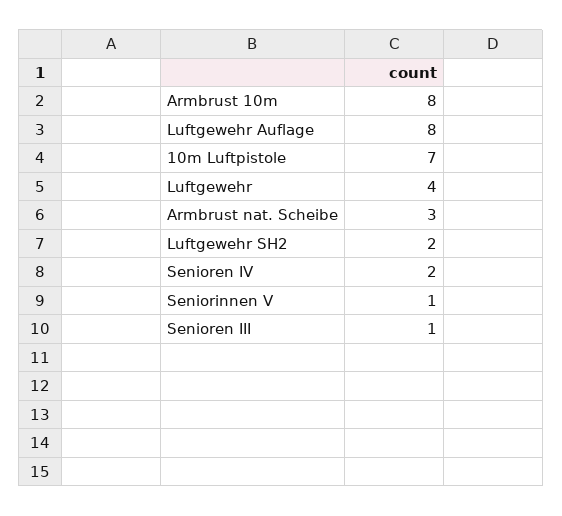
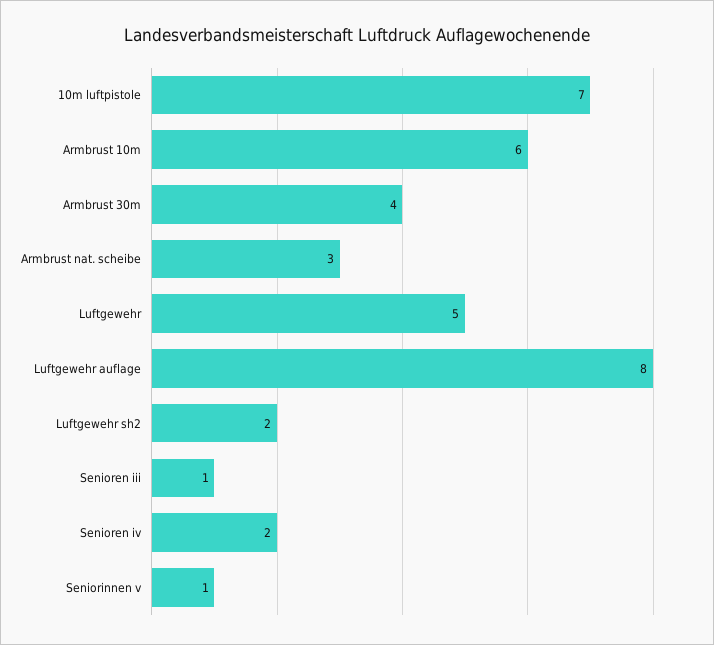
Armbrust 10m: 8 -> 6
Luftgewehr: 4 -> 5
Armbrust 30m: none -> 4

